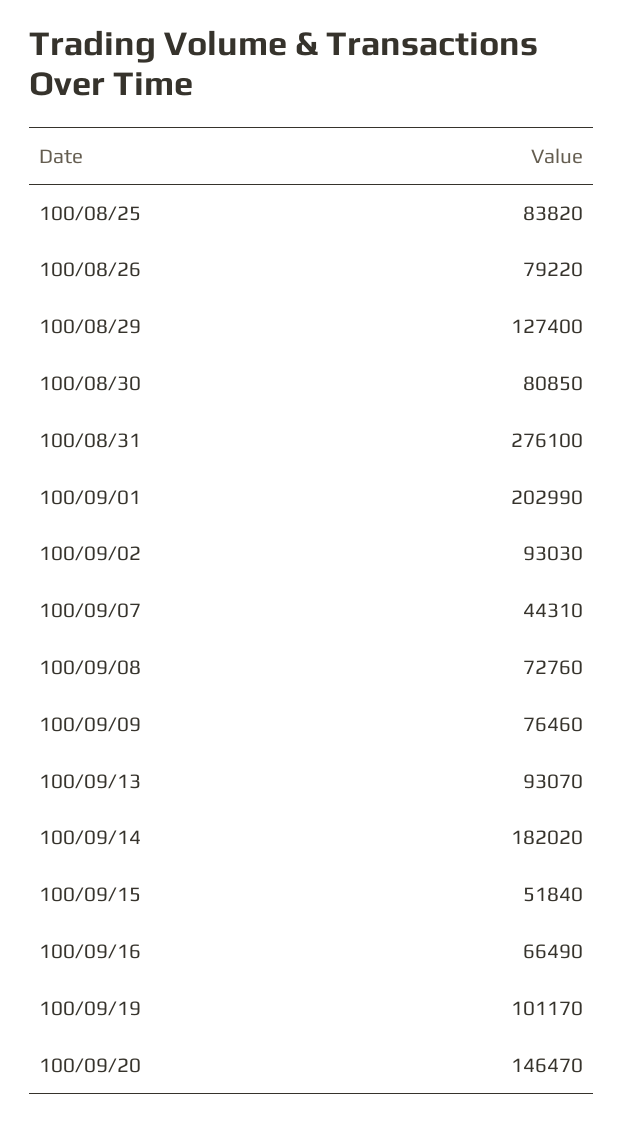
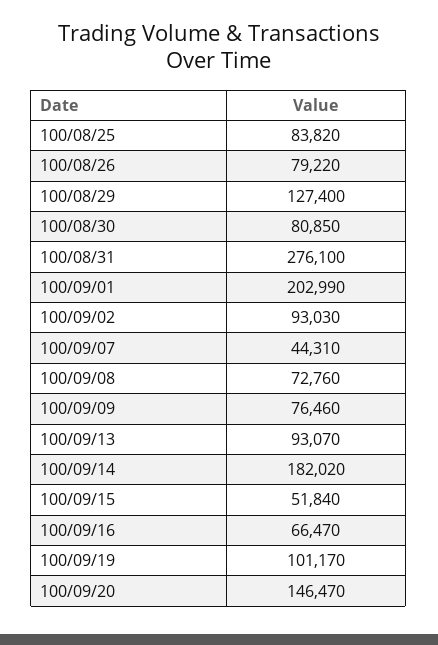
100/09/16: 66490 -> 66470

